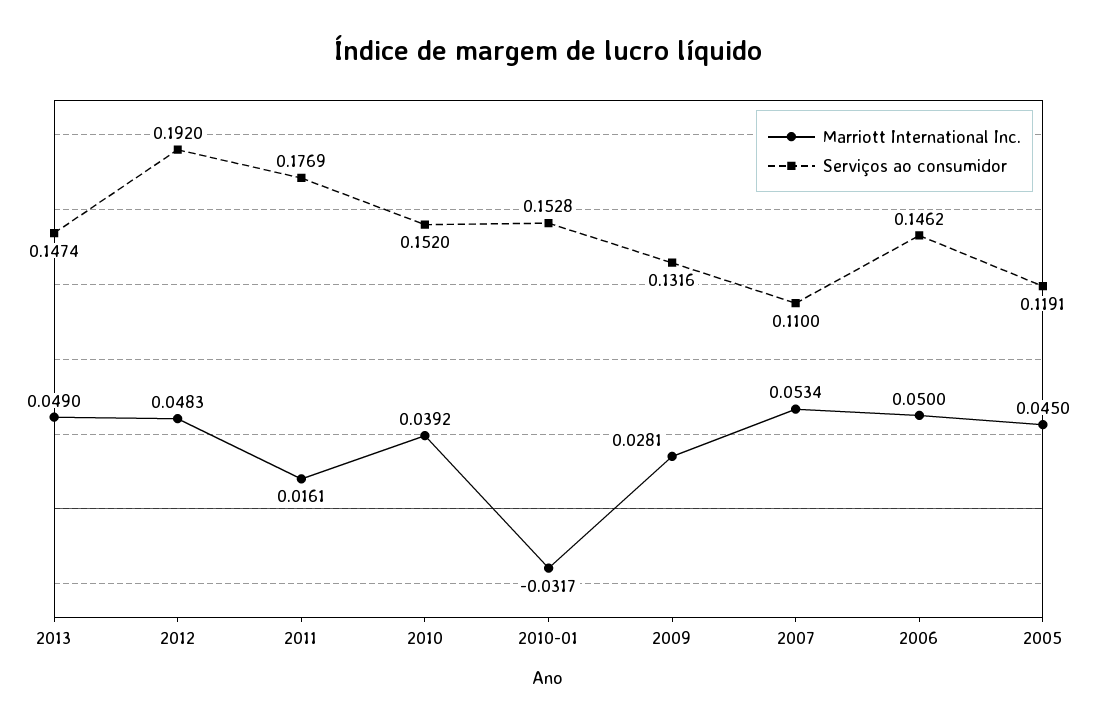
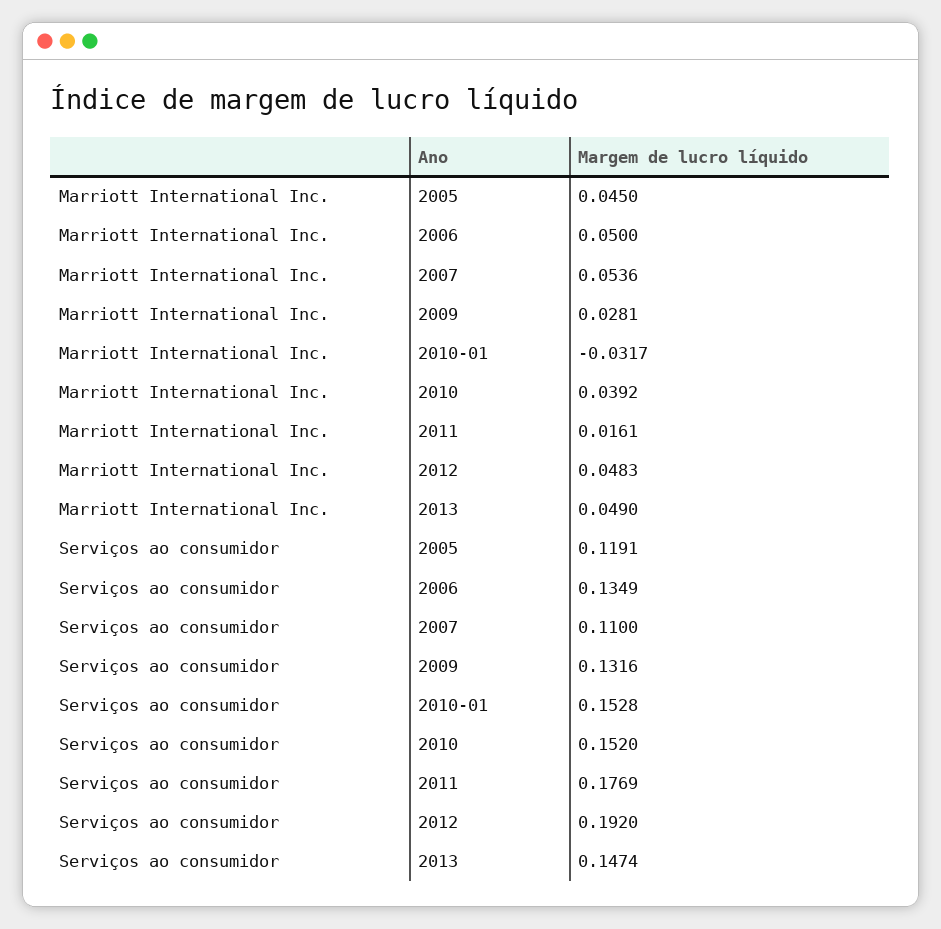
Marriott International Inc., 2007: 0.0534 -> 0.0536
Serviços ao consumidor, 2006: 0.1462 -> 0.1349

